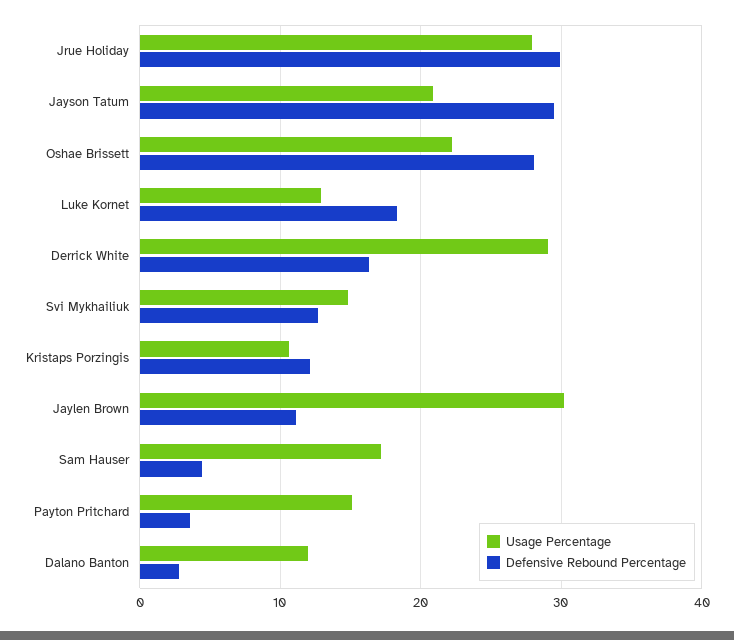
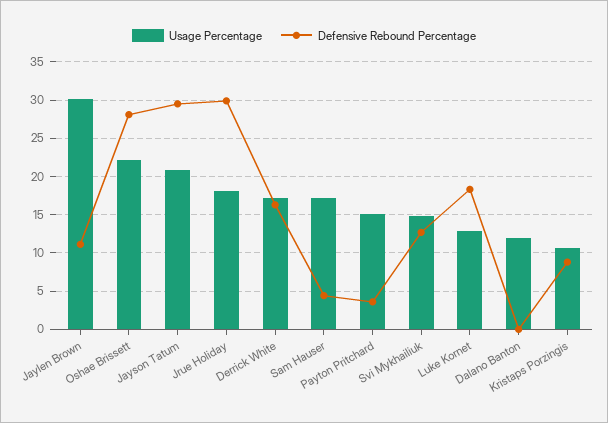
Usage Percentage, Jrue Holiday: 28 -> 18
Usage Percentage, Derrick White: 29 -> 17
Defensive Rebound Percentage, Kristaps Porzingis: 12 -> 9
Defensive Rebound Percentage, Dalano Banton: 3 -> 0

